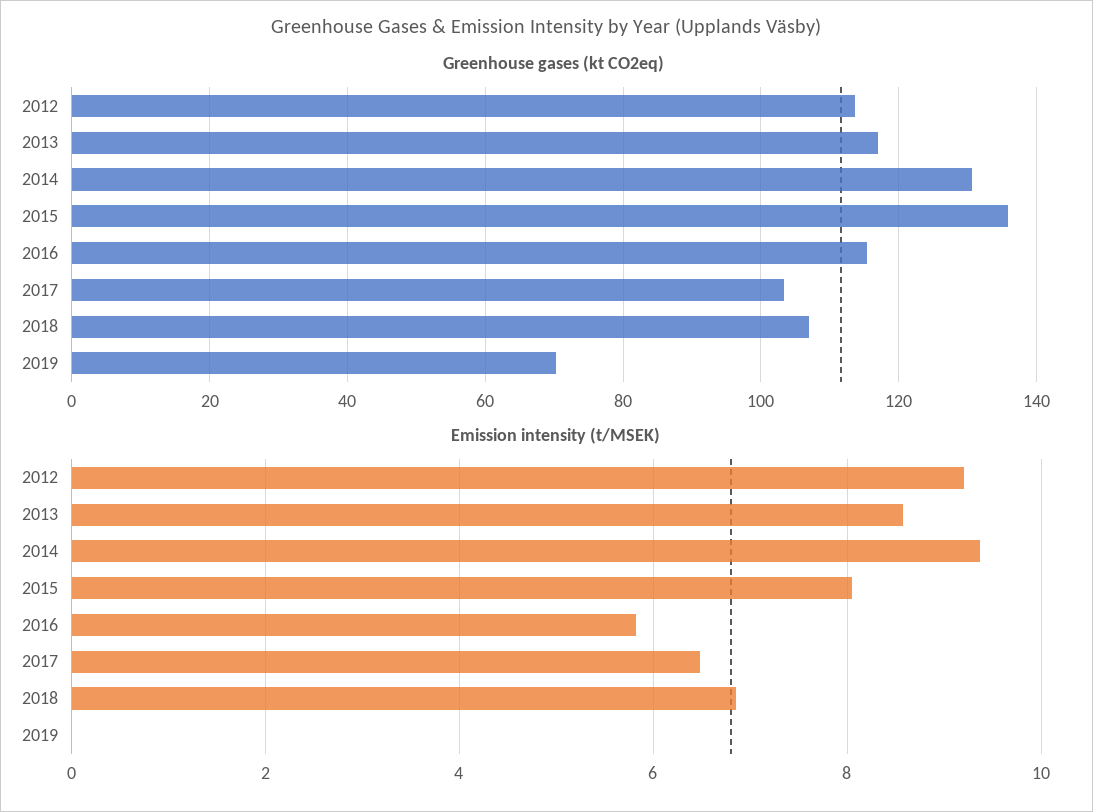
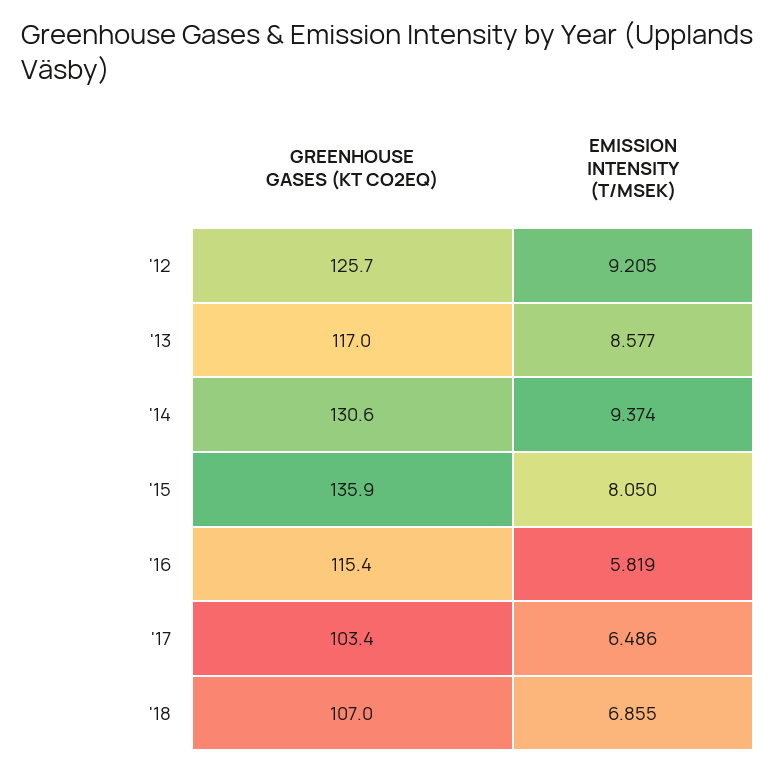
Greenhouse gases (kt CO2eq), 2012: 114 -> 125.7
Greenhouse gases (kt CO2eq), 2019: 70 -> none
Emission intensity (t/MSEK), 2019: 0 -> none

